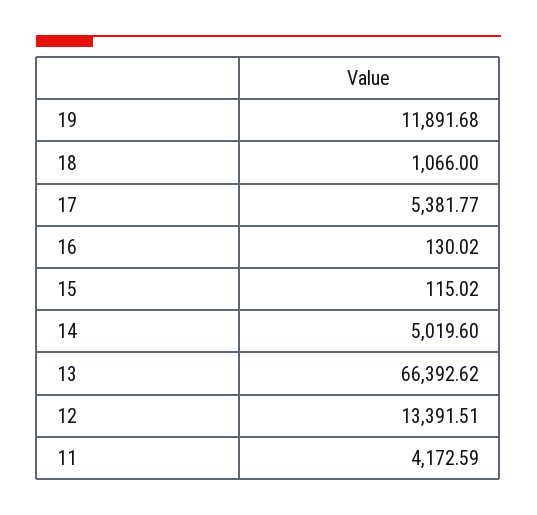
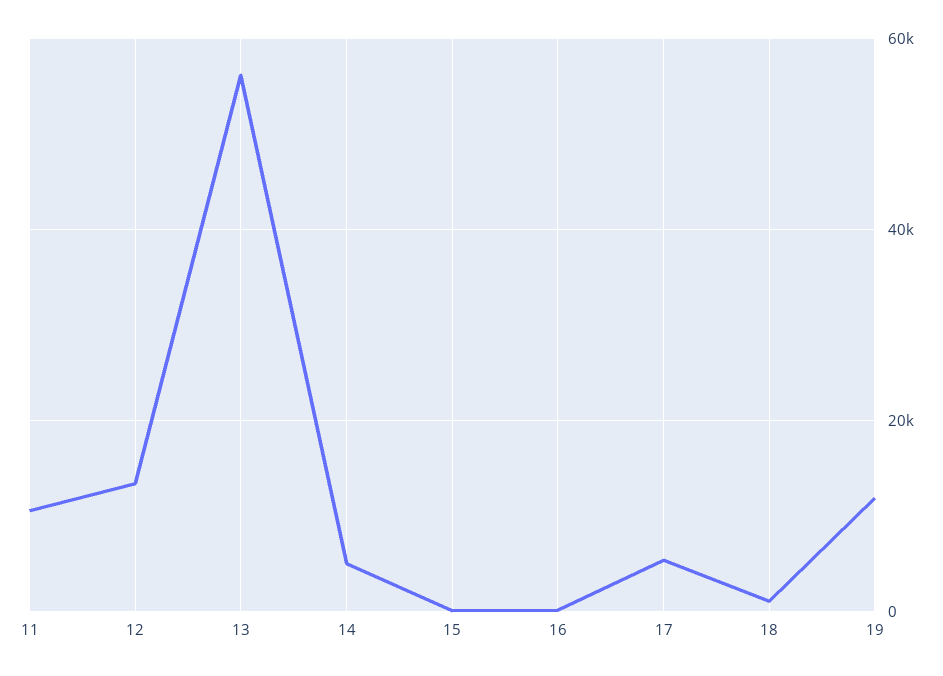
13: 66392.62 -> 56000
11: 4172.59 -> 10000

